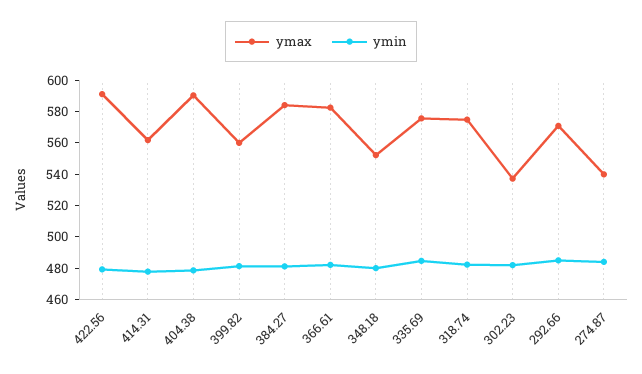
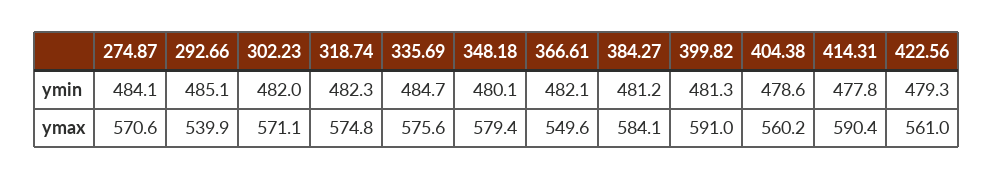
ymax, 422.56: 590 -> 561
ymax, 414.31: 560 -> 590.4
ymax, 404.38: 590 -> 560.2
ymax, 399.82: 560 -> 591
ymax, 366.61: 580 -> 549.6
ymax, 348.18: 550 -> 579.4
ymax, 302.23: 540 -> 571.1
ymax, 292.66: 570 -> 539.9
ymax, 274.87: 540 -> 570.6

